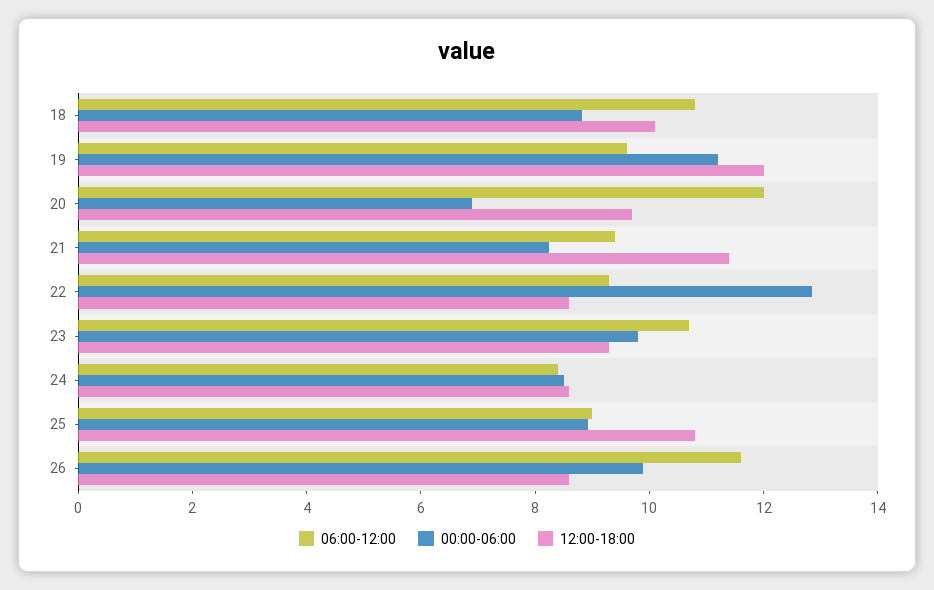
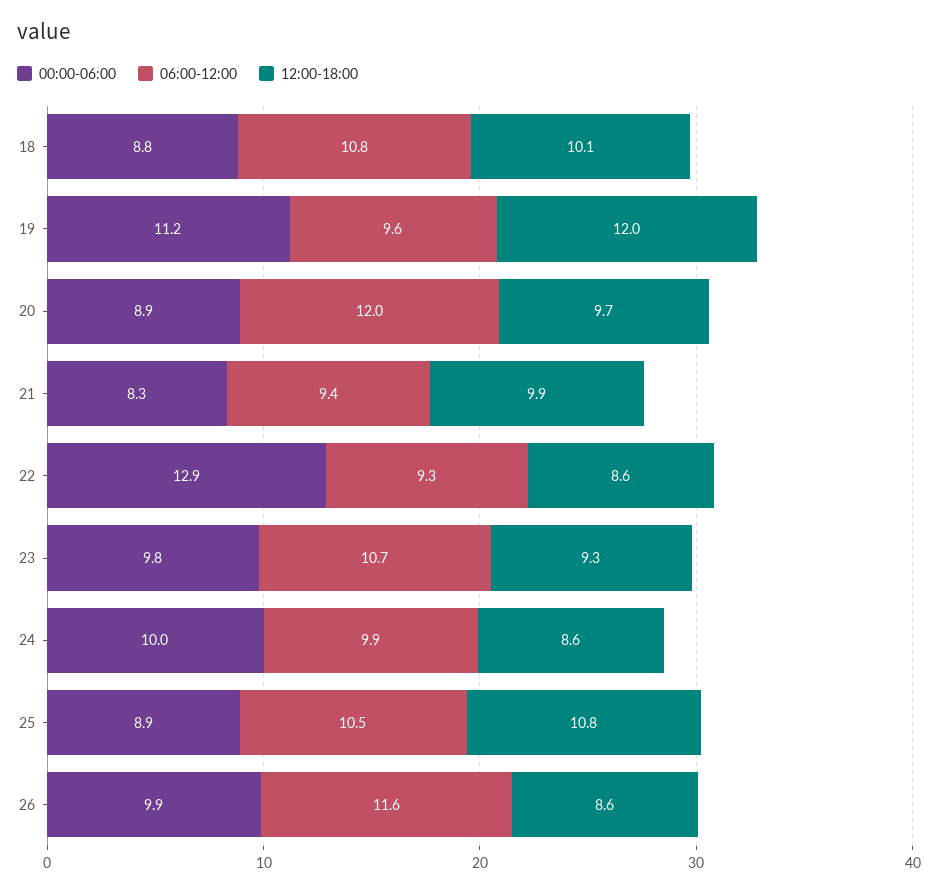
00:00-06:00, 20: 7 -> 8.9
12:00-18:00, 21: 11.5 -> 9.9
06:00-12:00, 24: 8.5 -> 9.9
00:00-06:00, 24: 8.5 -> 10
06:00-12:00, 25: 9 -> 10.5

